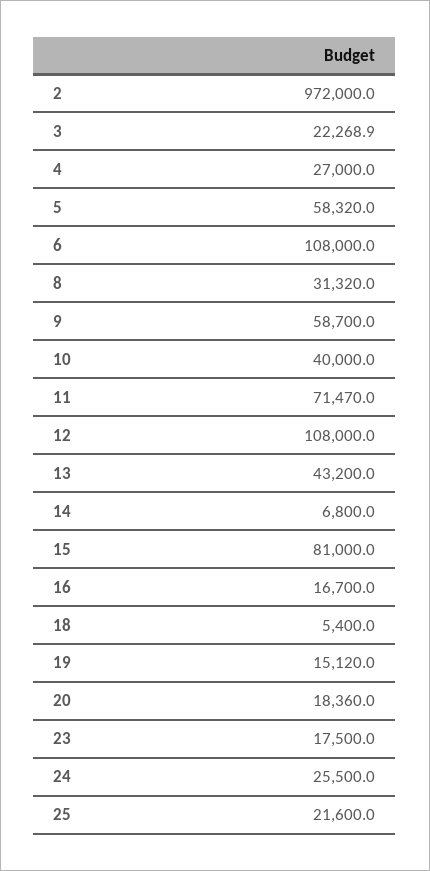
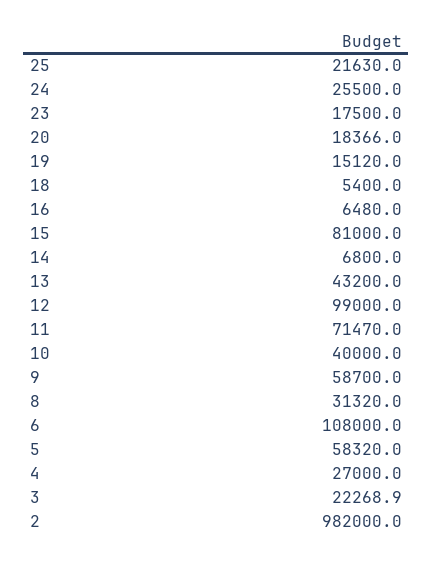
2: 972000 -> 982000
12: 108000 -> 99000
16: 16700 -> 6480
20: 18360 -> 18366
25: 21600 -> 21630

